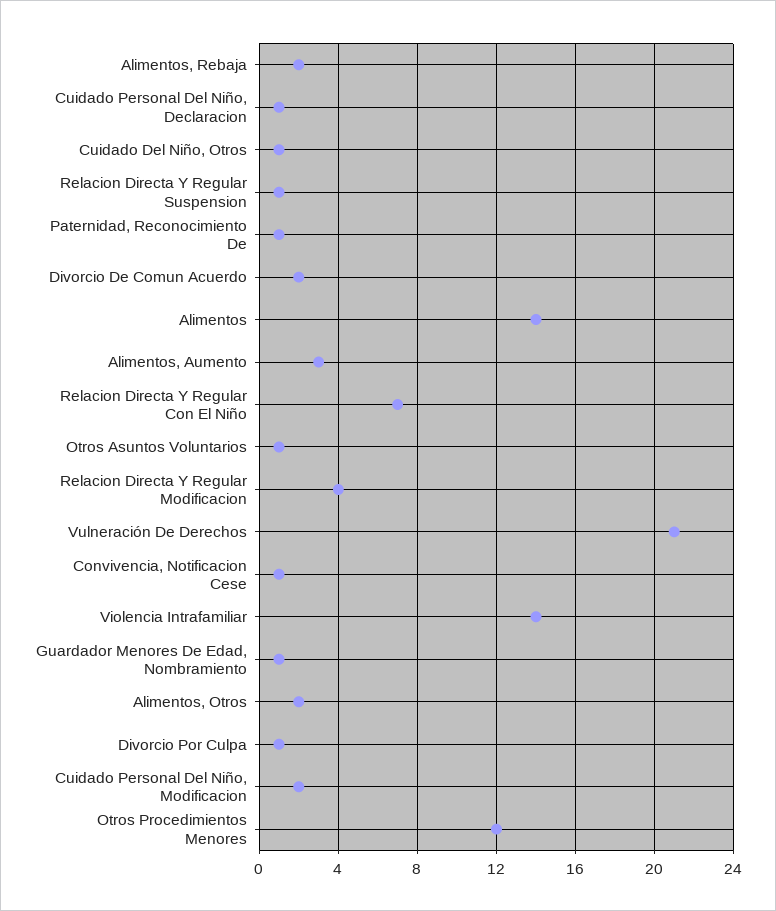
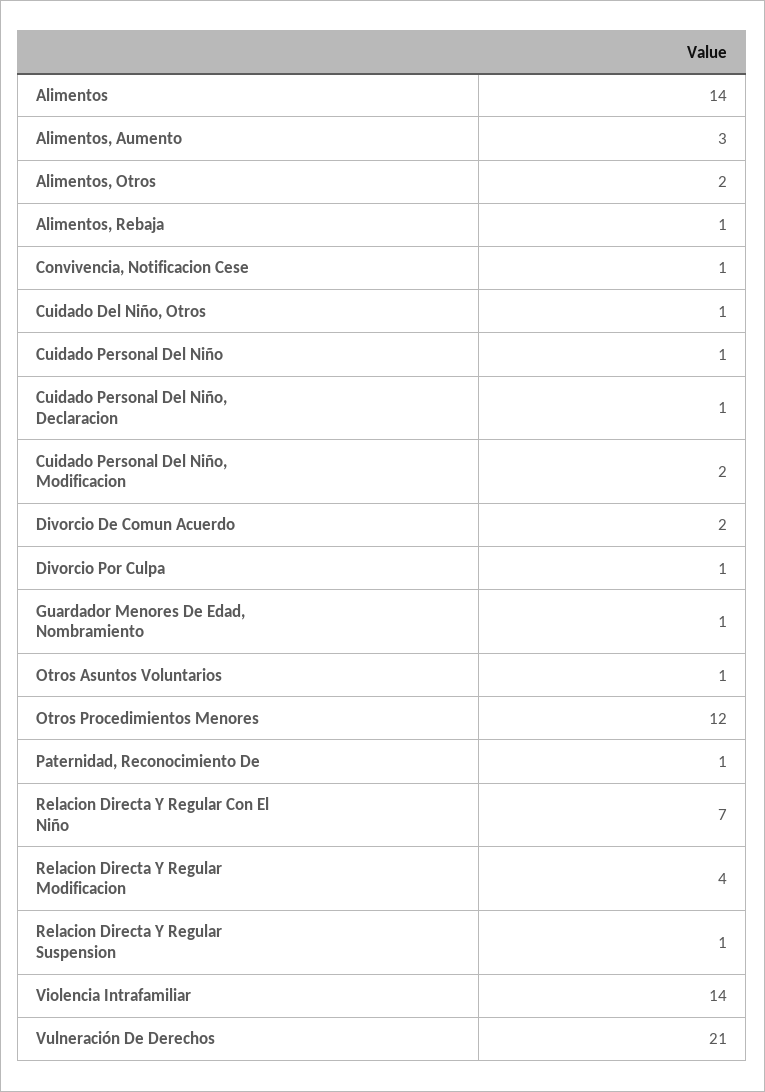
Alimentos, Rebaja: 2 -> 1
Cuidado Personal Del Niño: none -> 1

